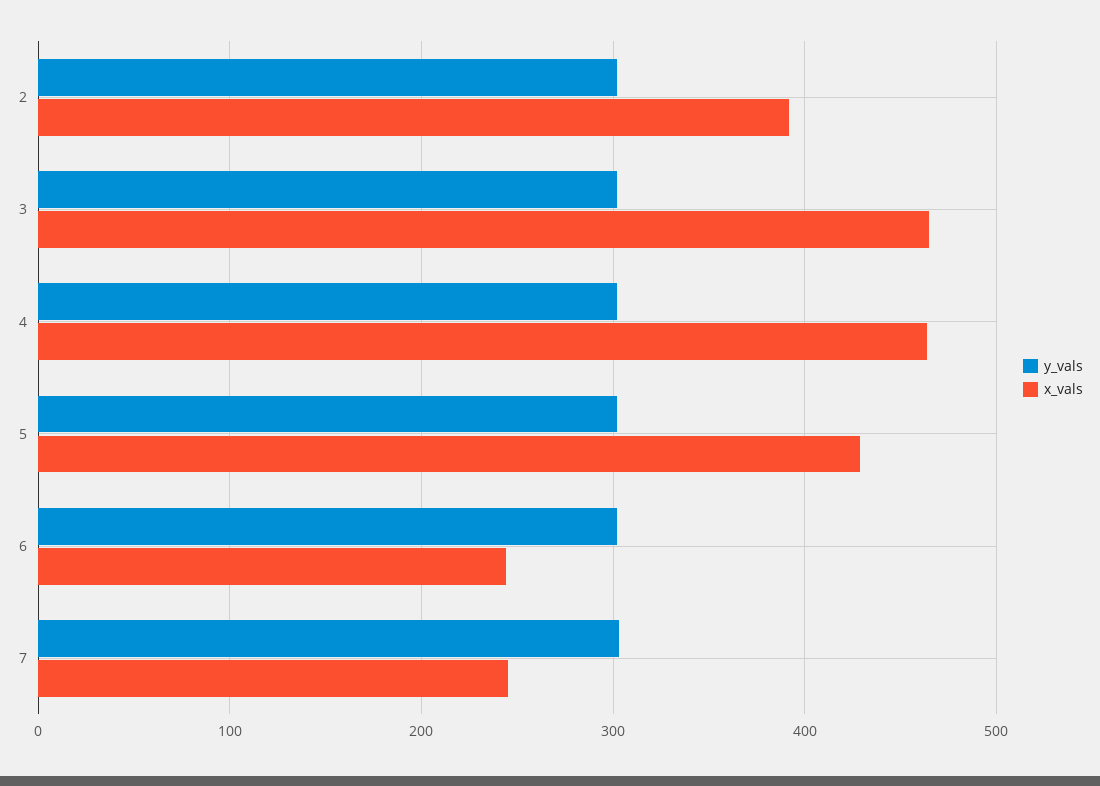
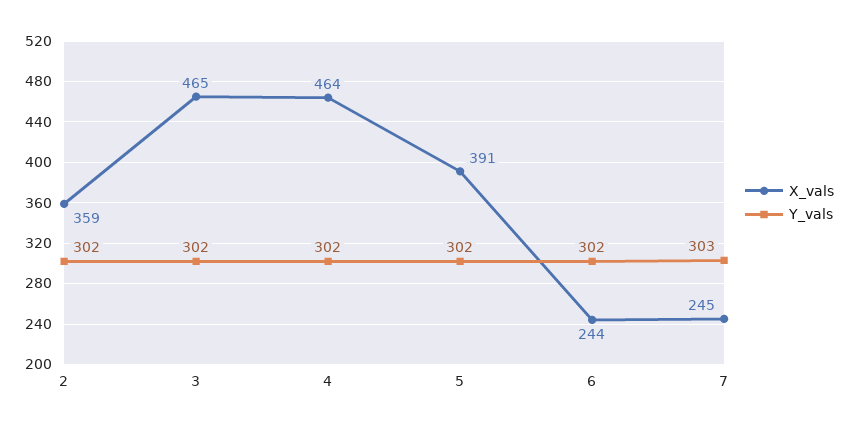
x_vals, 2: 390 -> 359
x_vals, 5: 430 -> 391

